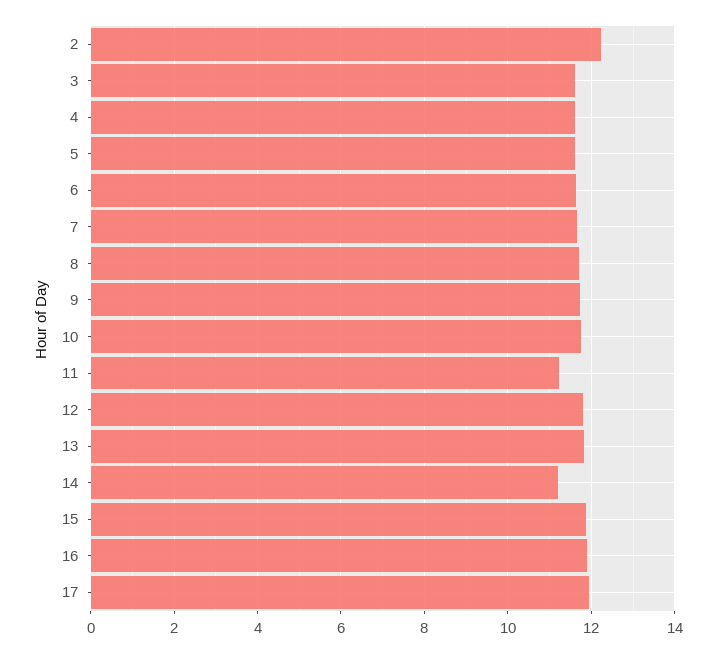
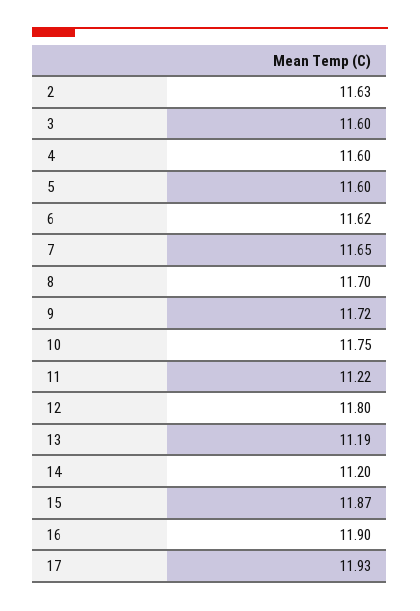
2: 12.2 -> 11.63
13: 11.8 -> 11.19

